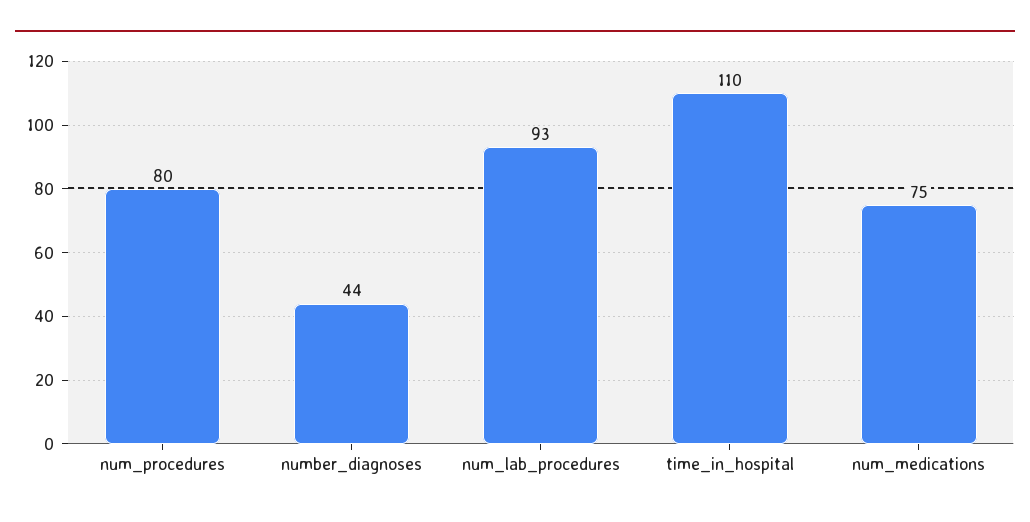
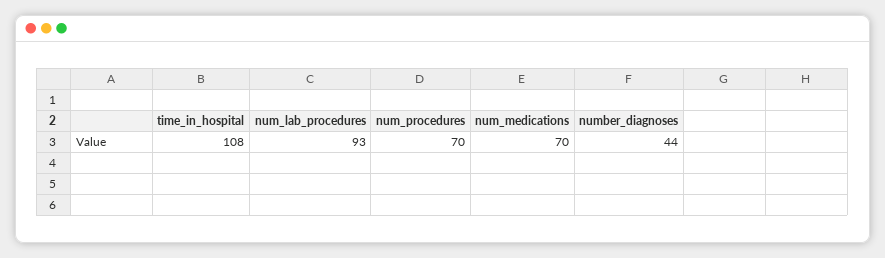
num_procedures: 80 -> 70
time_in_hospital: 110 -> 108
num_medications: 75 -> 70

